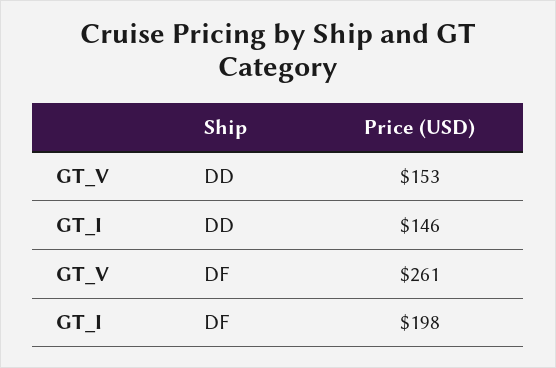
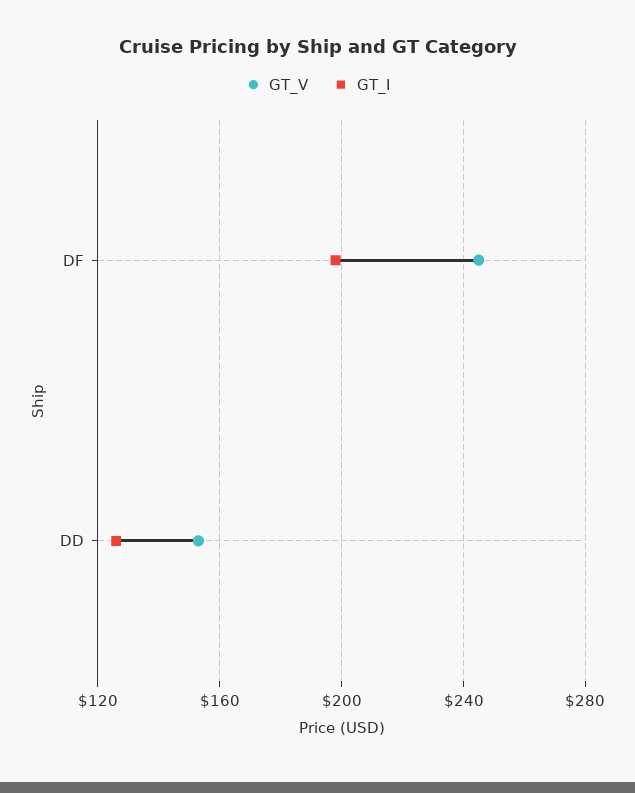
GT_I, DD: 146 -> 125
GT_V, DF: 261 -> 245

